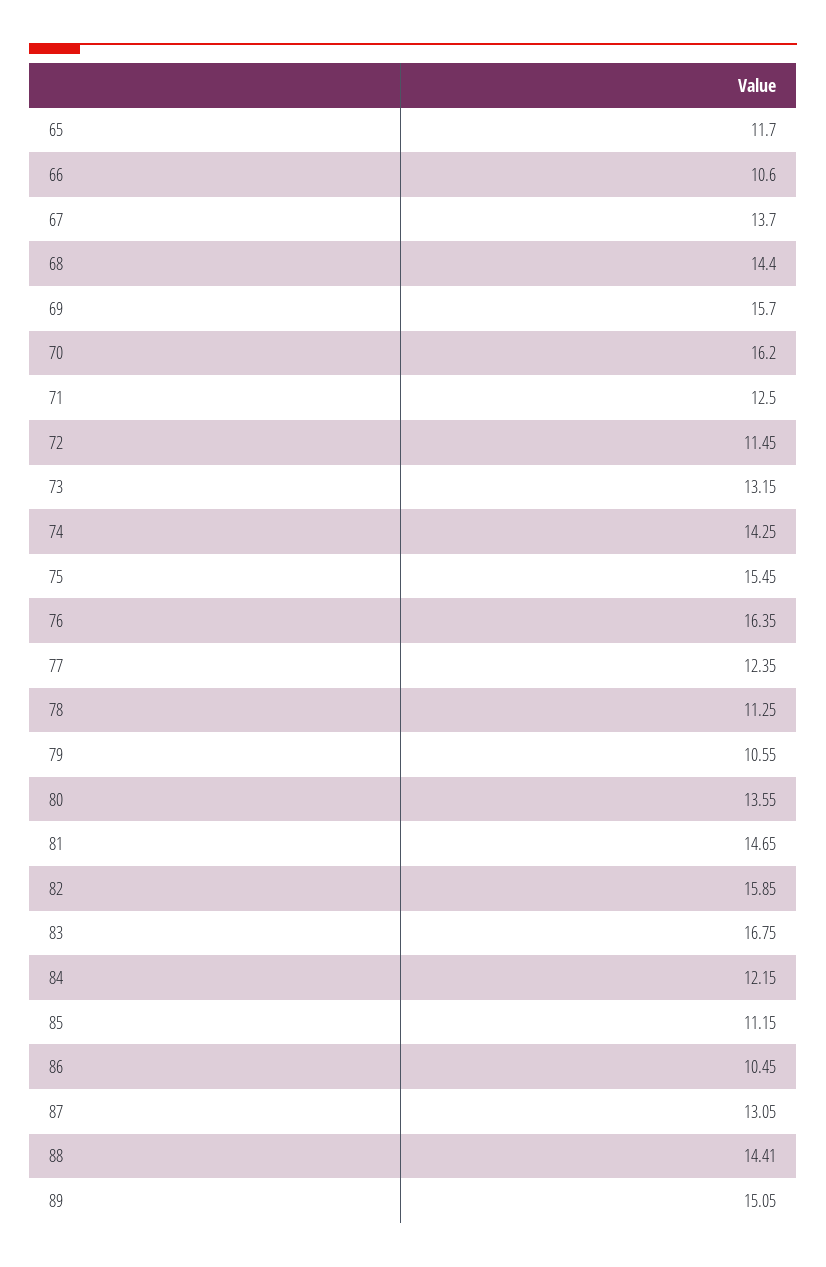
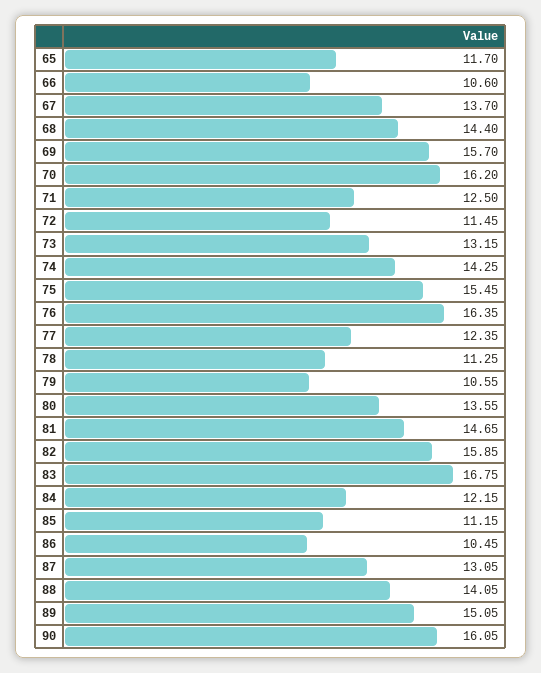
88: 14.41 -> 14.05
90: none -> 16.05

